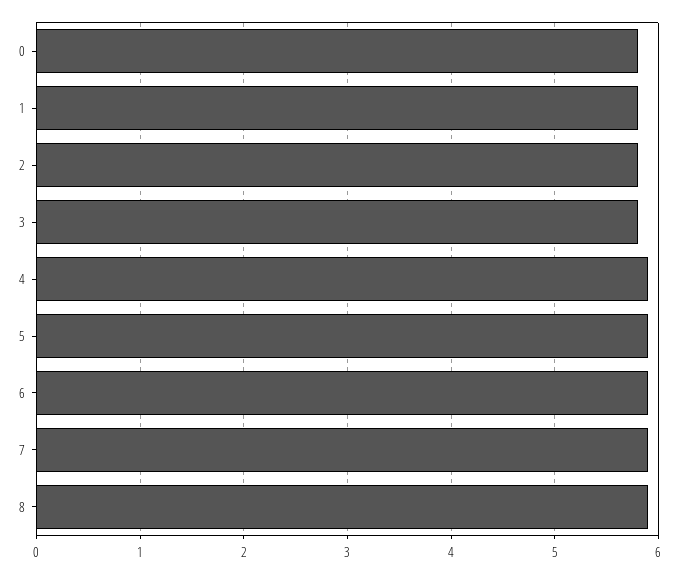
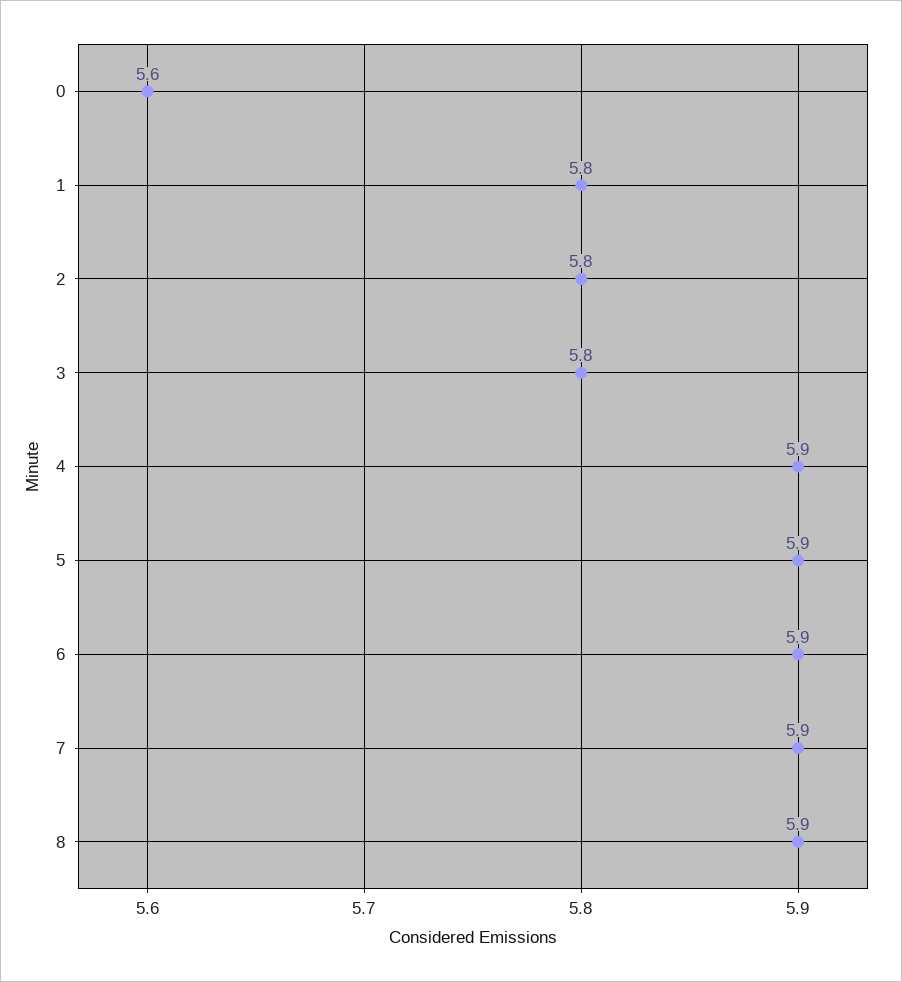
0: 5.8 -> 5.6

